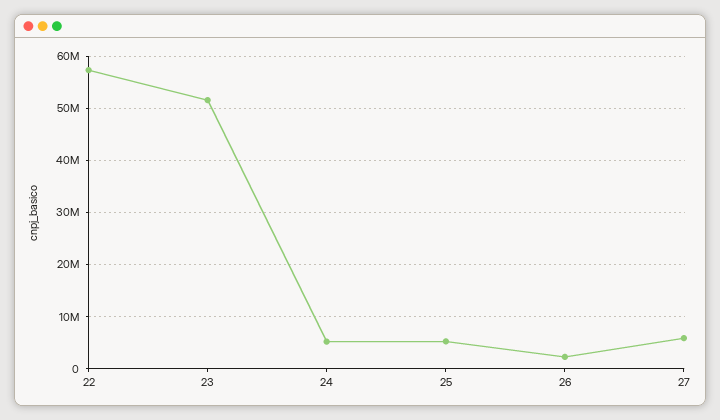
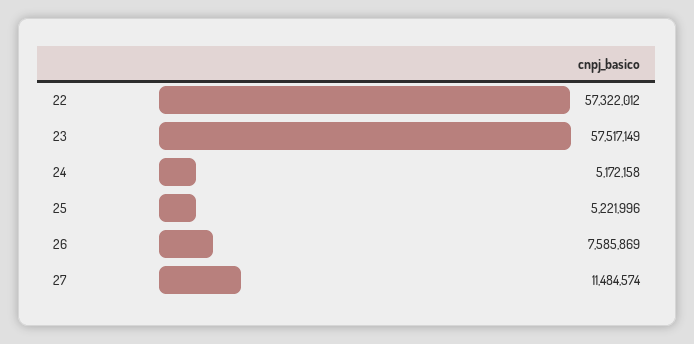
23: 52000000 -> 57517149
26: 2000000 -> 7585869
27: 6000000 -> 11484574

